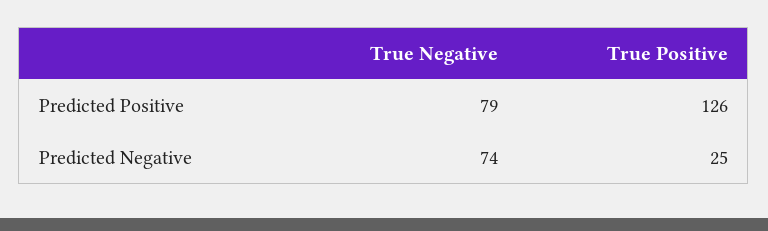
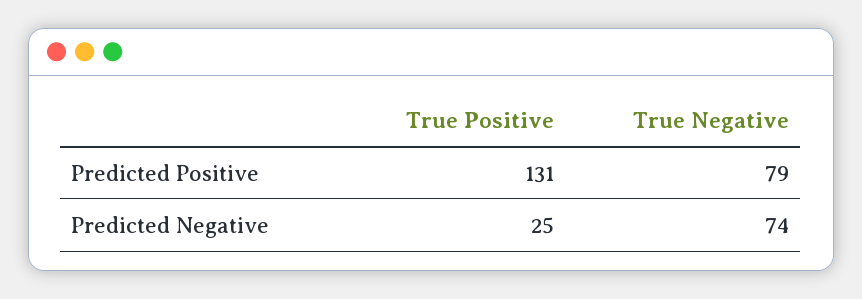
True Positive, Predicted Positive: 126 -> 131

